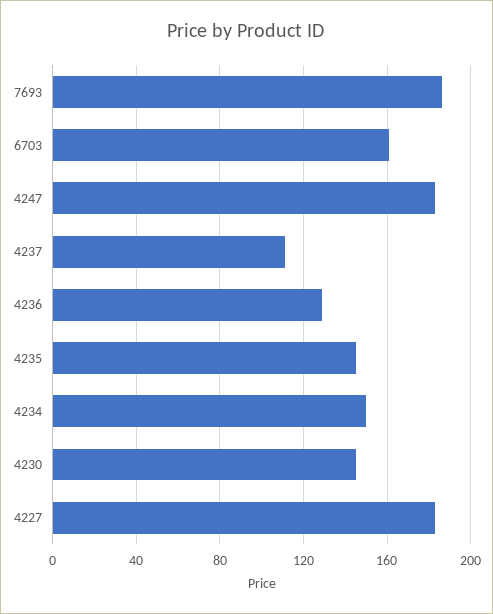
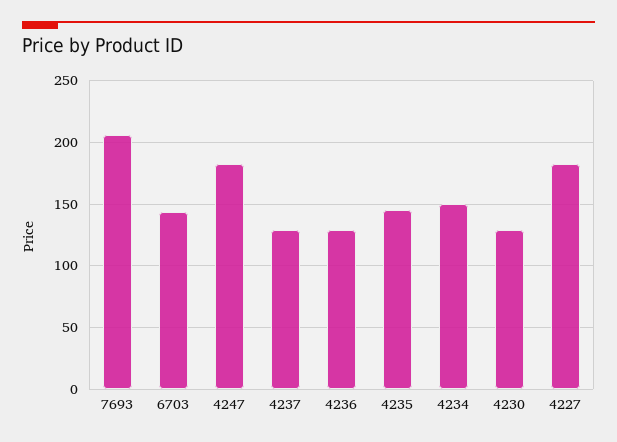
7693: 185 -> 205
6703: 160 -> 145
4237: 110 -> 130
4230: 145 -> 130

